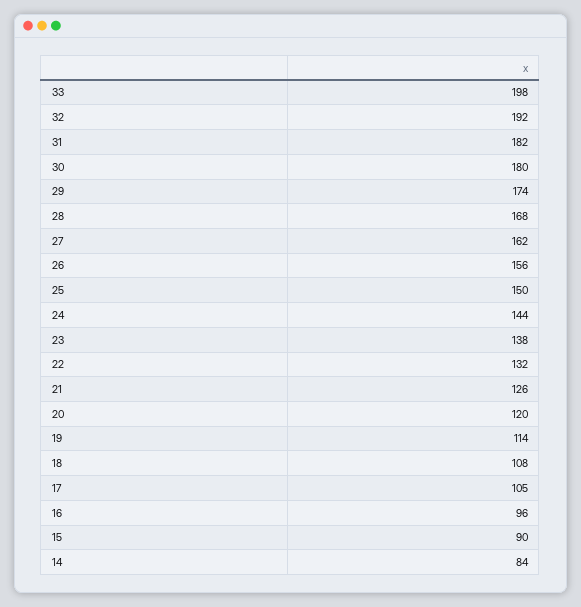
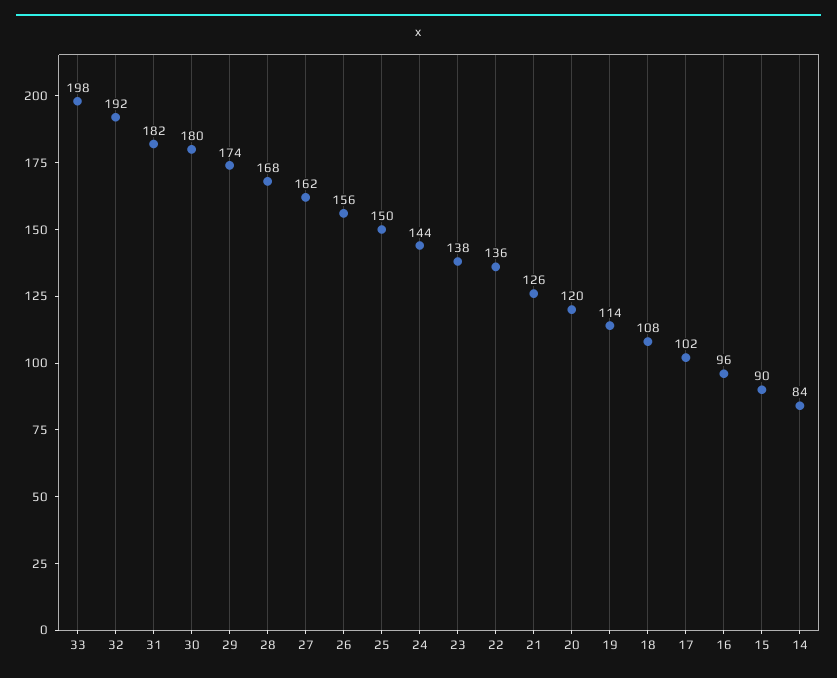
22: 132 -> 136
17: 105 -> 102

